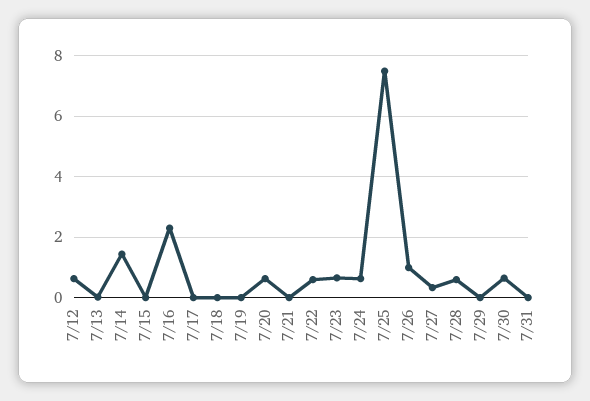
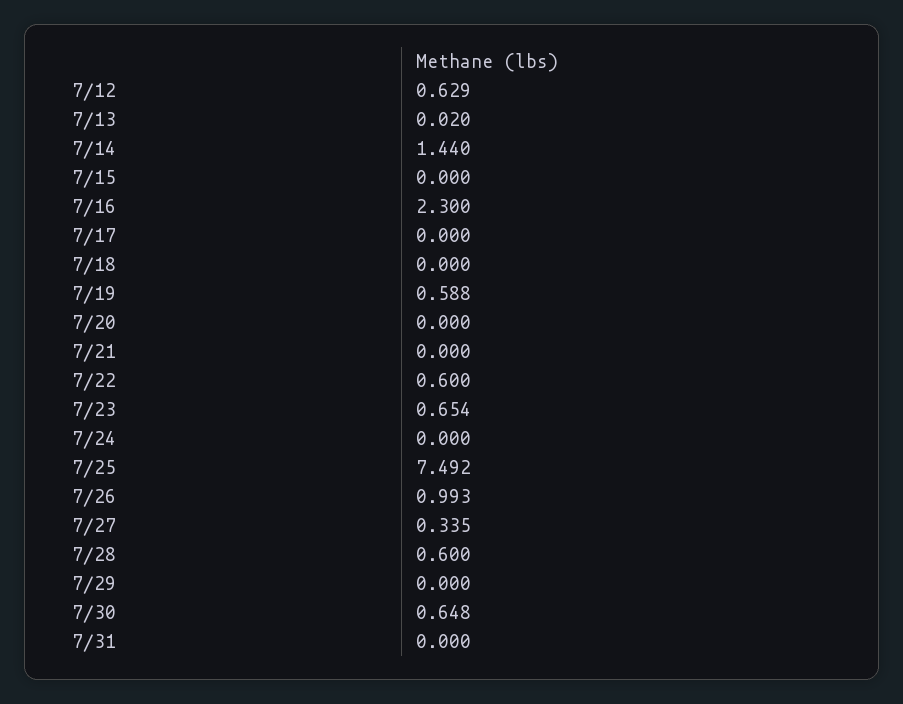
7/19: 0 -> 0.588
7/20: 0.6 -> 0
7/24: 0.6 -> 0

